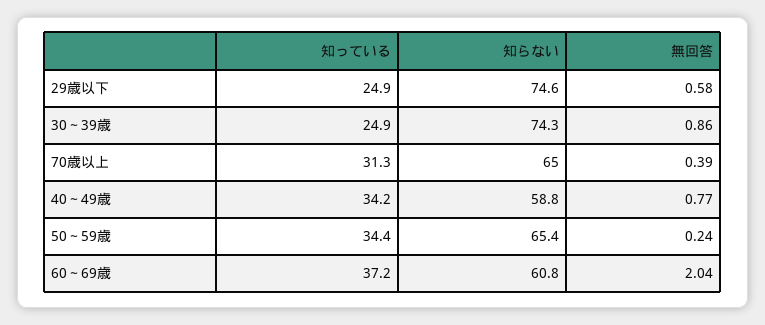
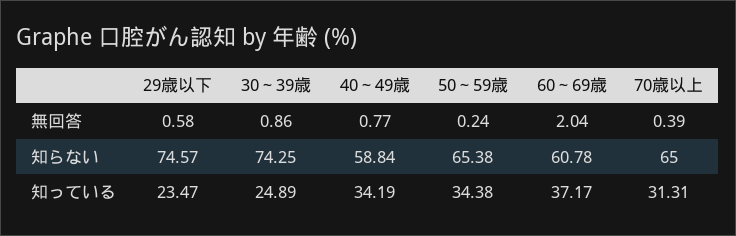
知っている, 29歳以下: 24.9 -> 23.47

